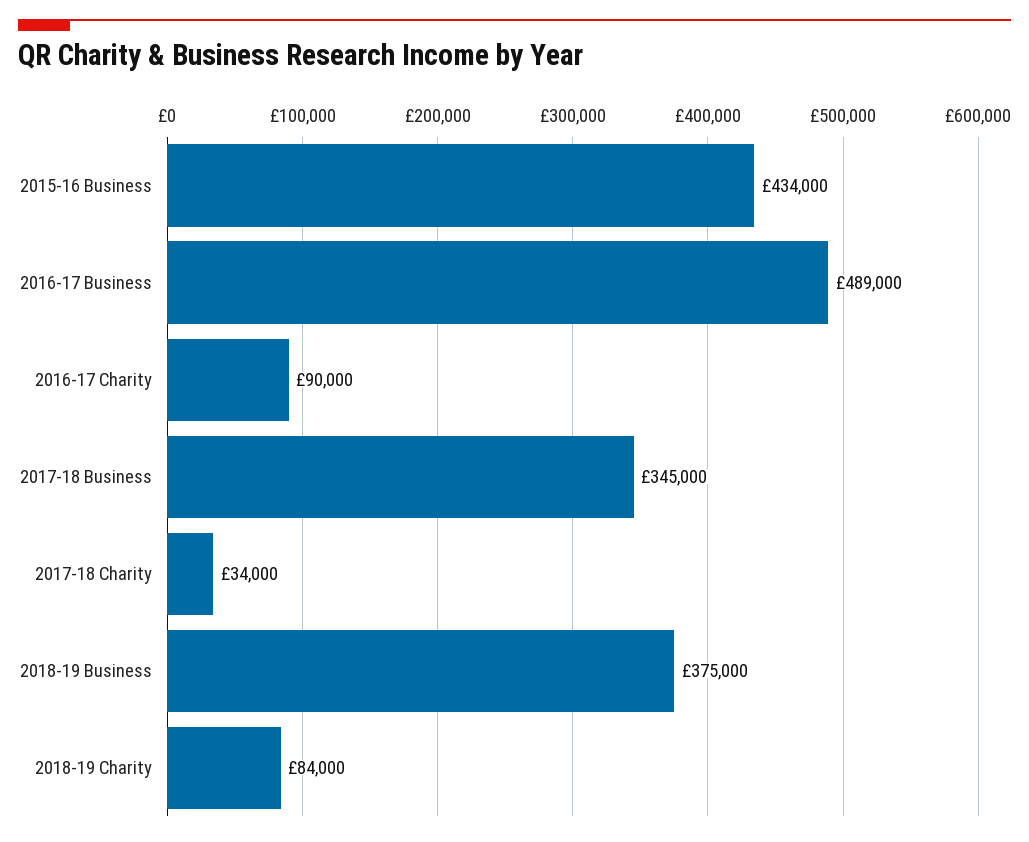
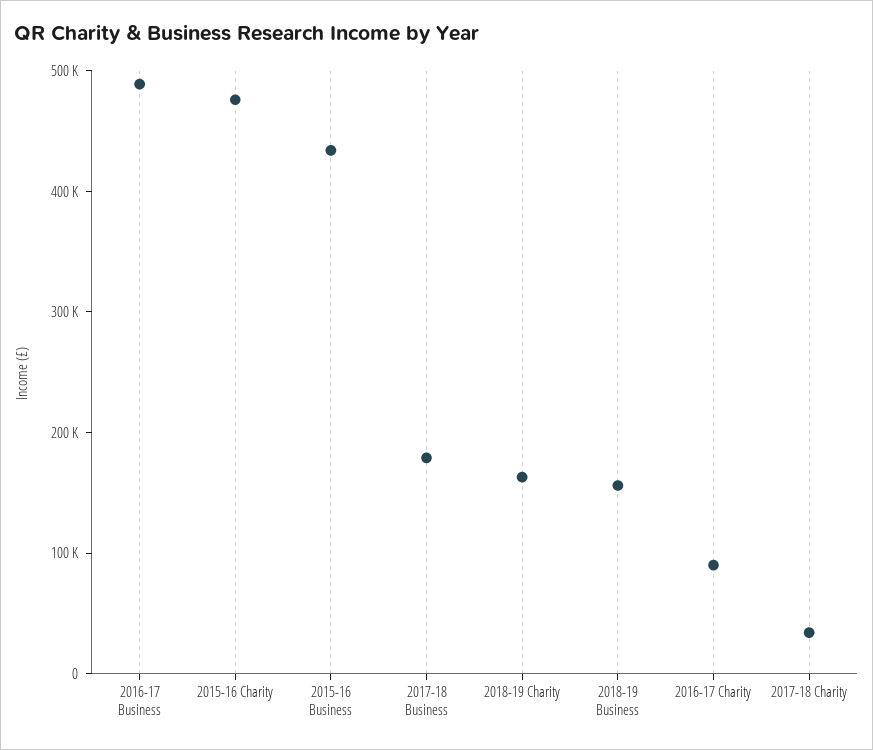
2017-18 Business: 345000 -> 180000
2018-19 Business: 375000 -> 160000
2018-19 Charity: 84000 -> 160000
2015-16 Charity: none -> 480000

